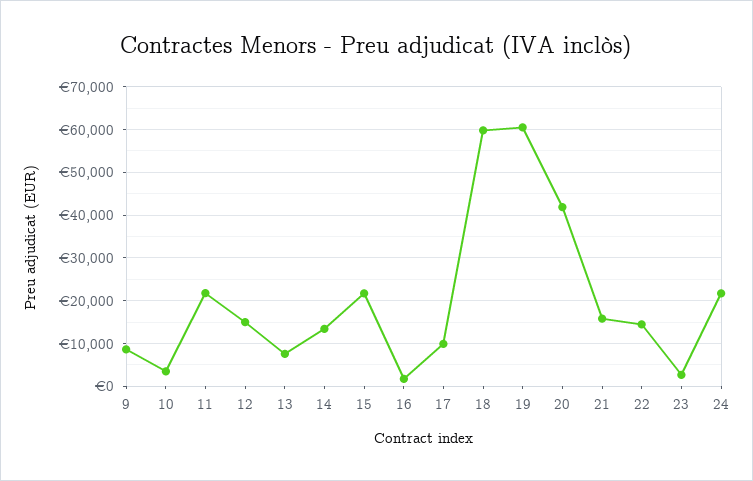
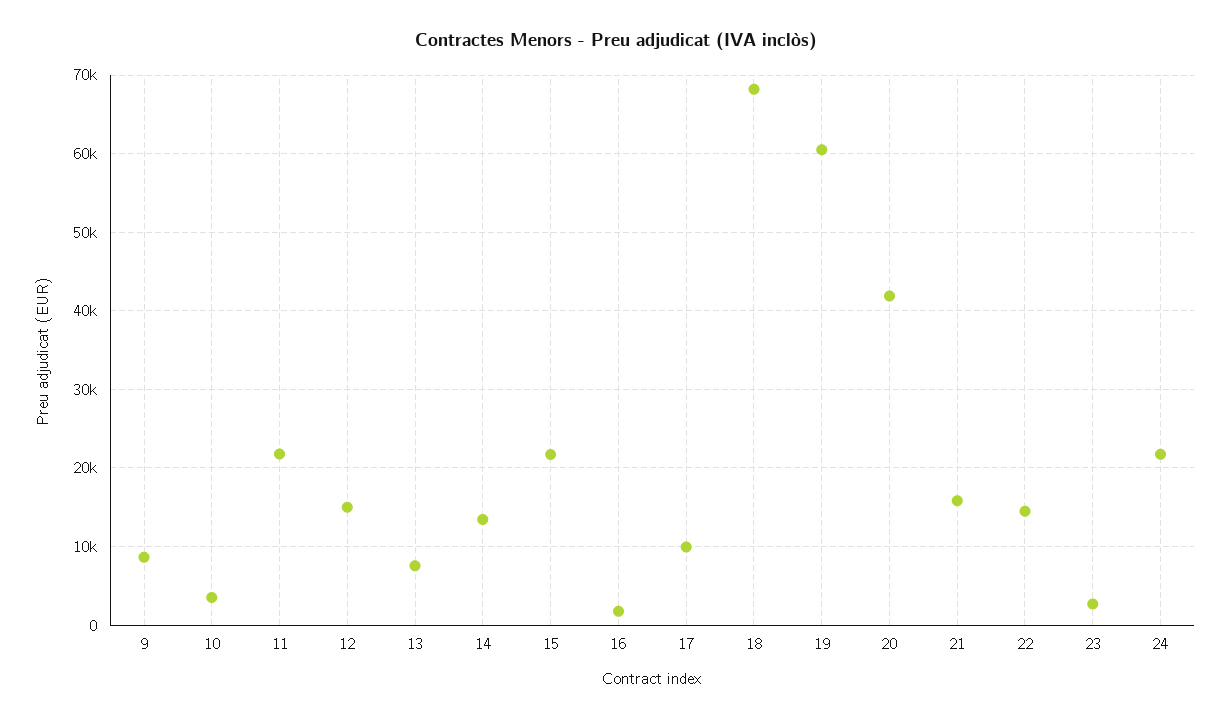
18: 60000 -> 68000

